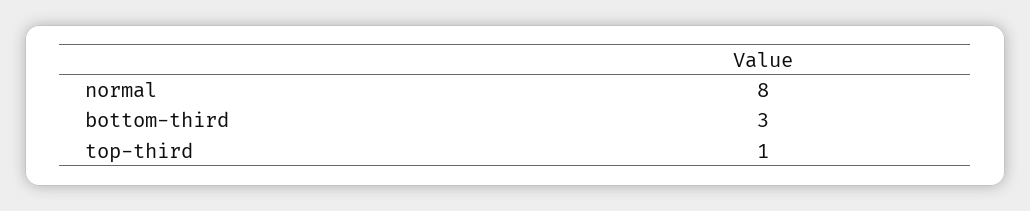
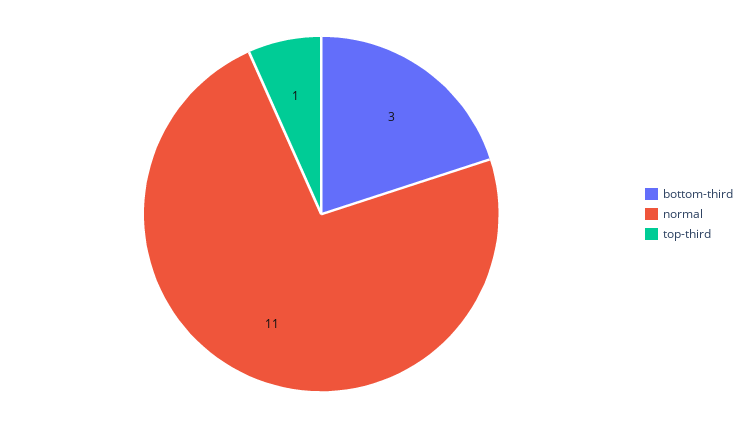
normal: 8 -> 11

